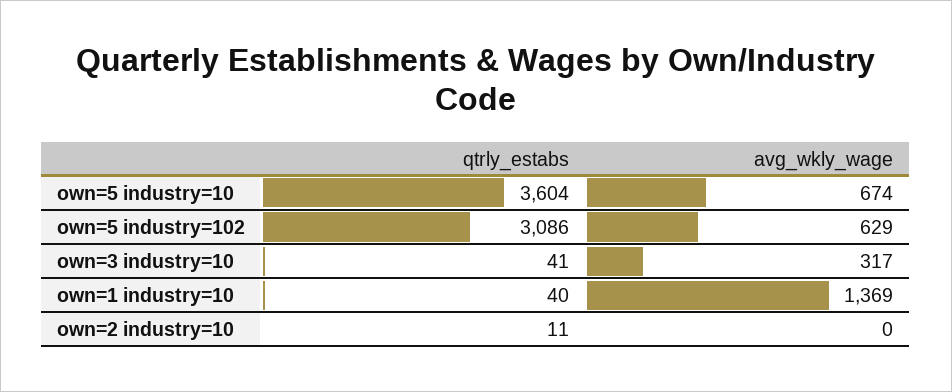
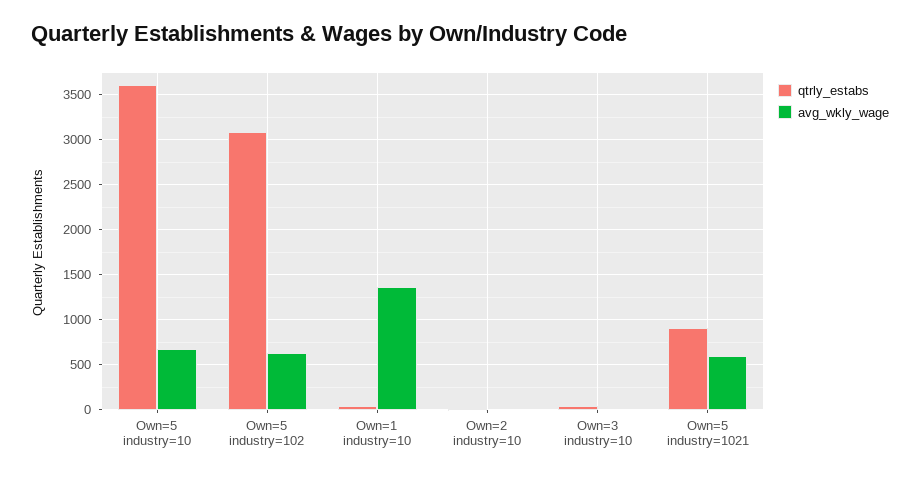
avg_wkly_wage, own=3 industry=10: 317 -> 0
qtrly_estabs, Own=5 industry=1021: none -> 900
avg_wkly_wage, Own=5 industry=1021: none -> 600

